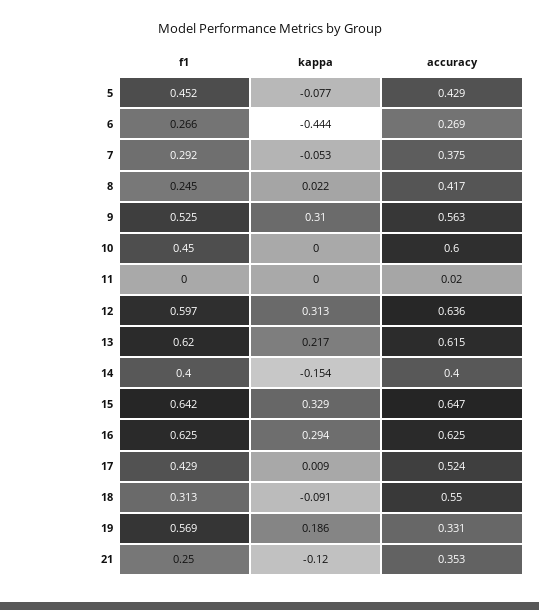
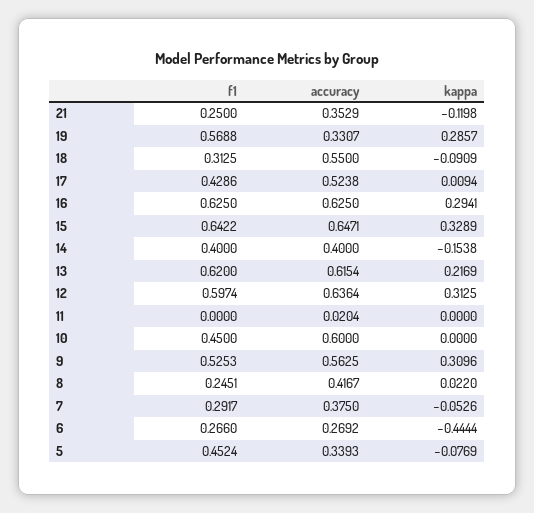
accuracy, 5: 0.429 -> 0.3393
kappa, 19: 0.186 -> 0.2857

